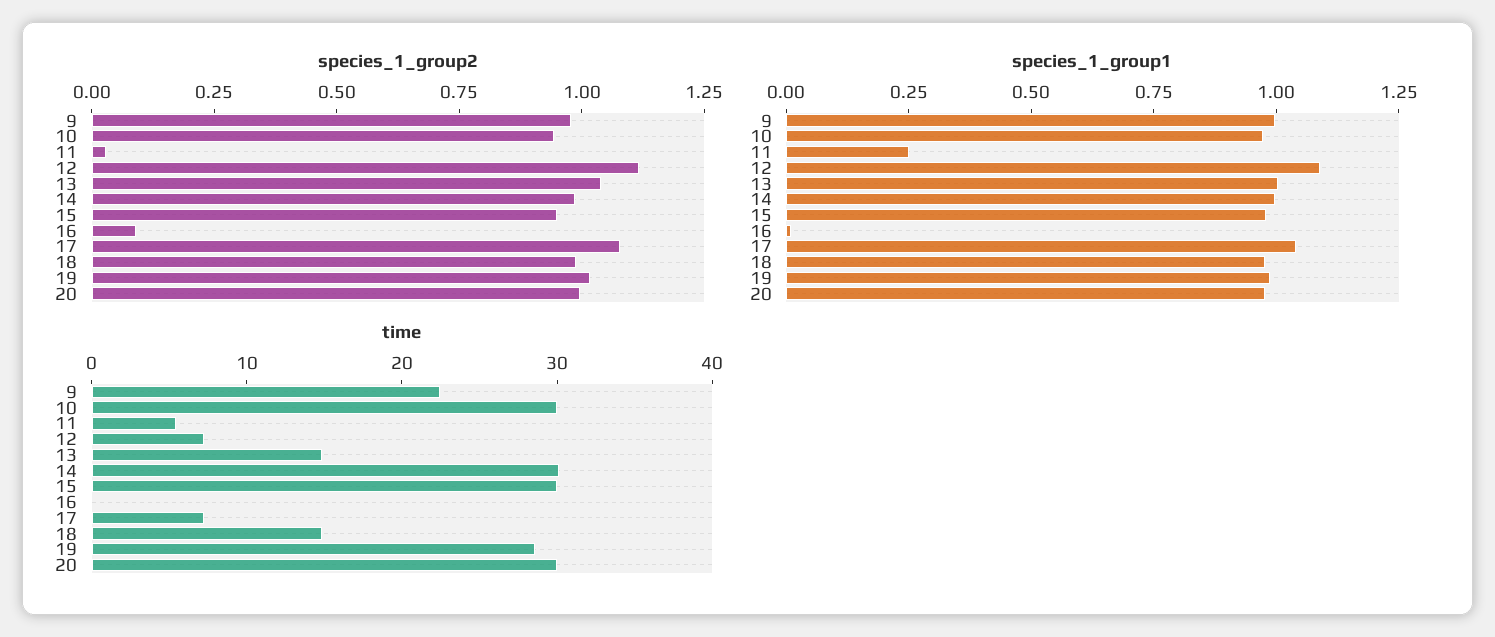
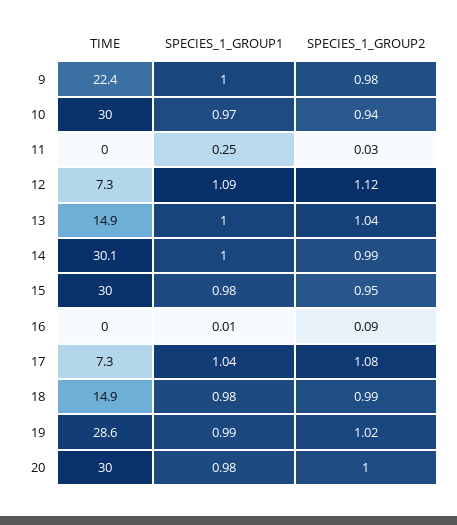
time, 11: 6 -> 0

